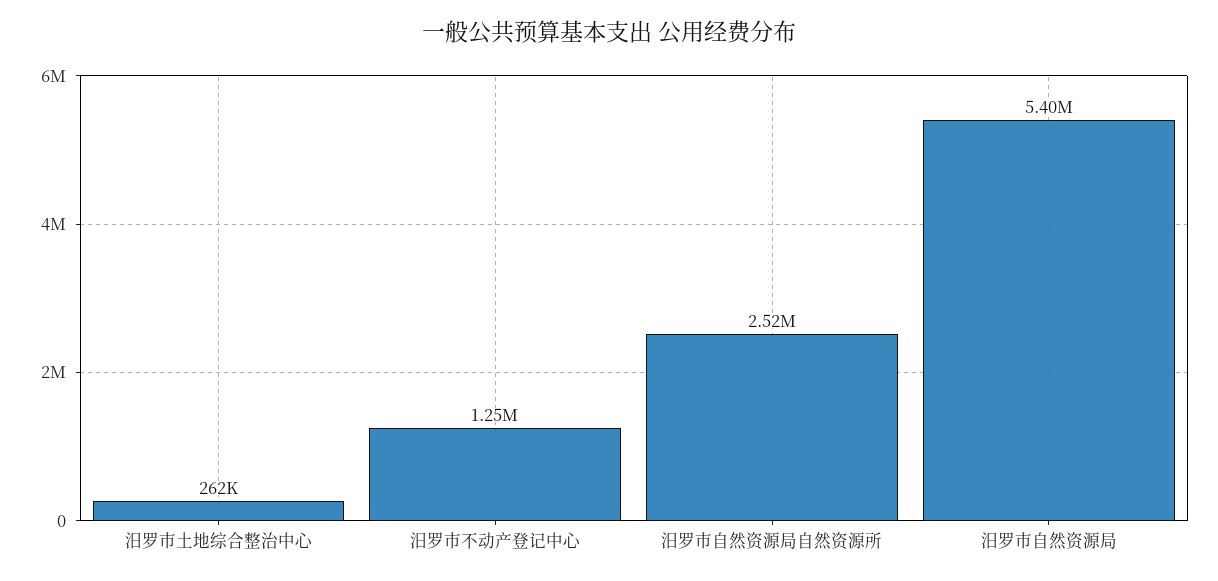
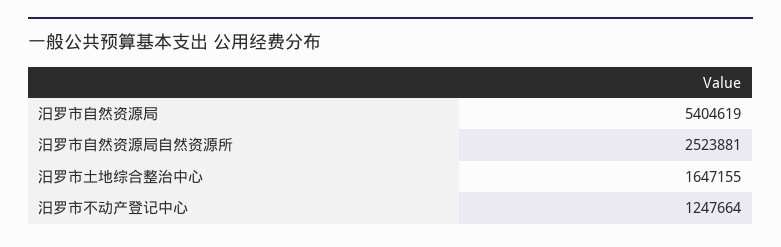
汨罗市土地综合整治中心: 262000 -> 1647155

